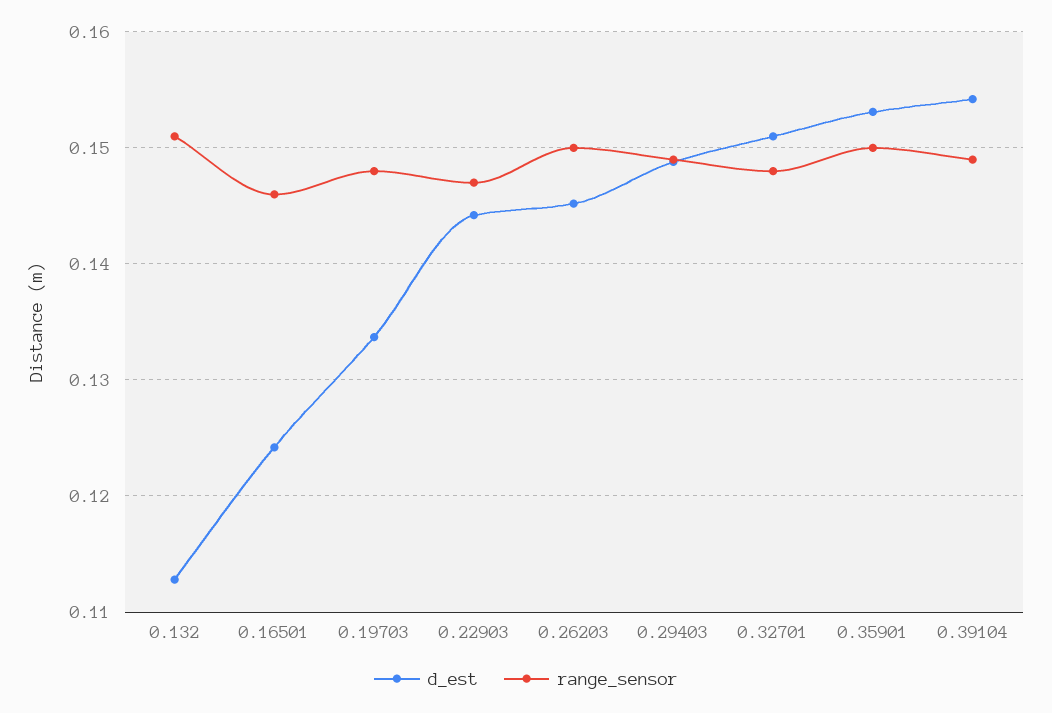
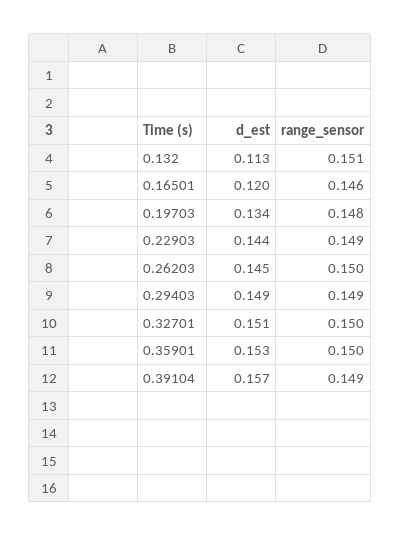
d_est, 0.16501: 0.124 -> 0.12
range_sensor, 0.22903: 0.147 -> 0.149
range_sensor, 0.32701: 0.148 -> 0.15
d_est, 0.39104: 0.154 -> 0.157

